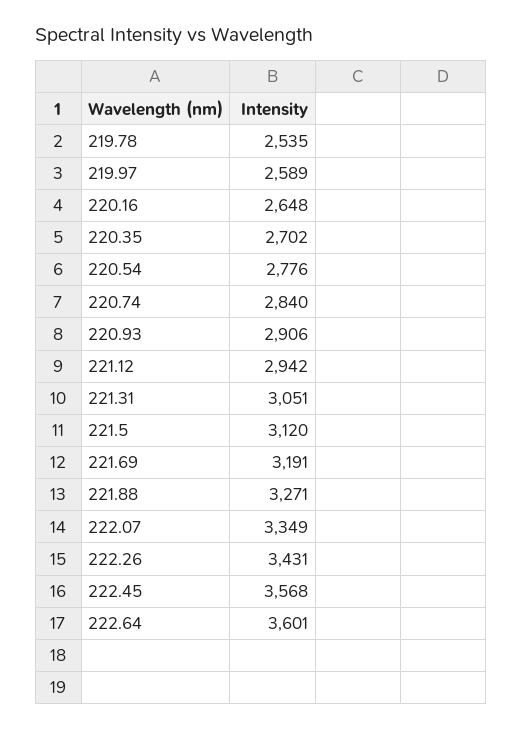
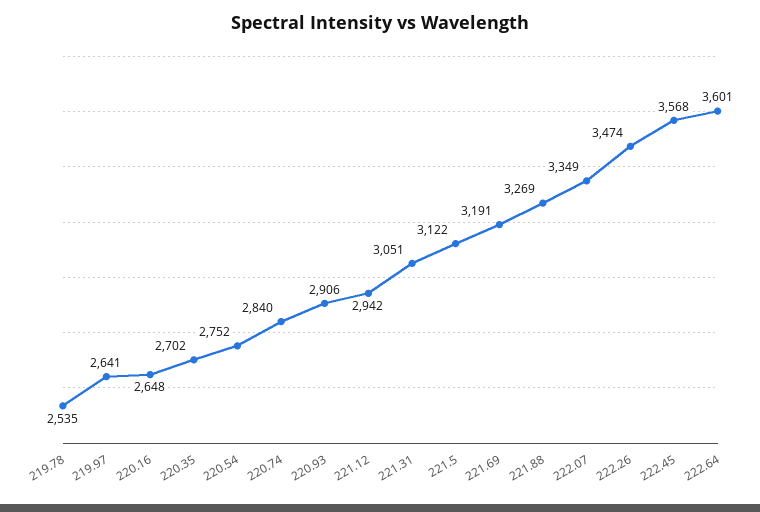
219.97: 2589 -> 2641
220.54: 2776 -> 2752
221.5: 3120 -> 3122
221.88: 3271 -> 3269
222.26: 3431 -> 3474

